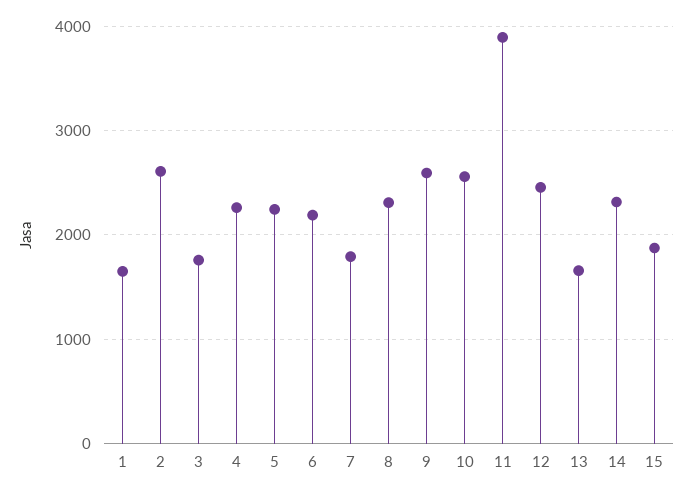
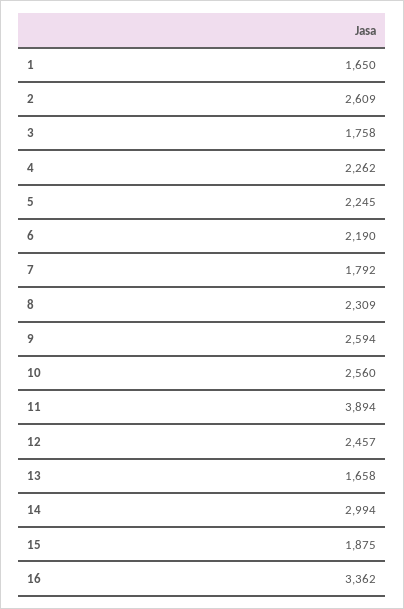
14: 2300 -> 2994
16: none -> 3362

